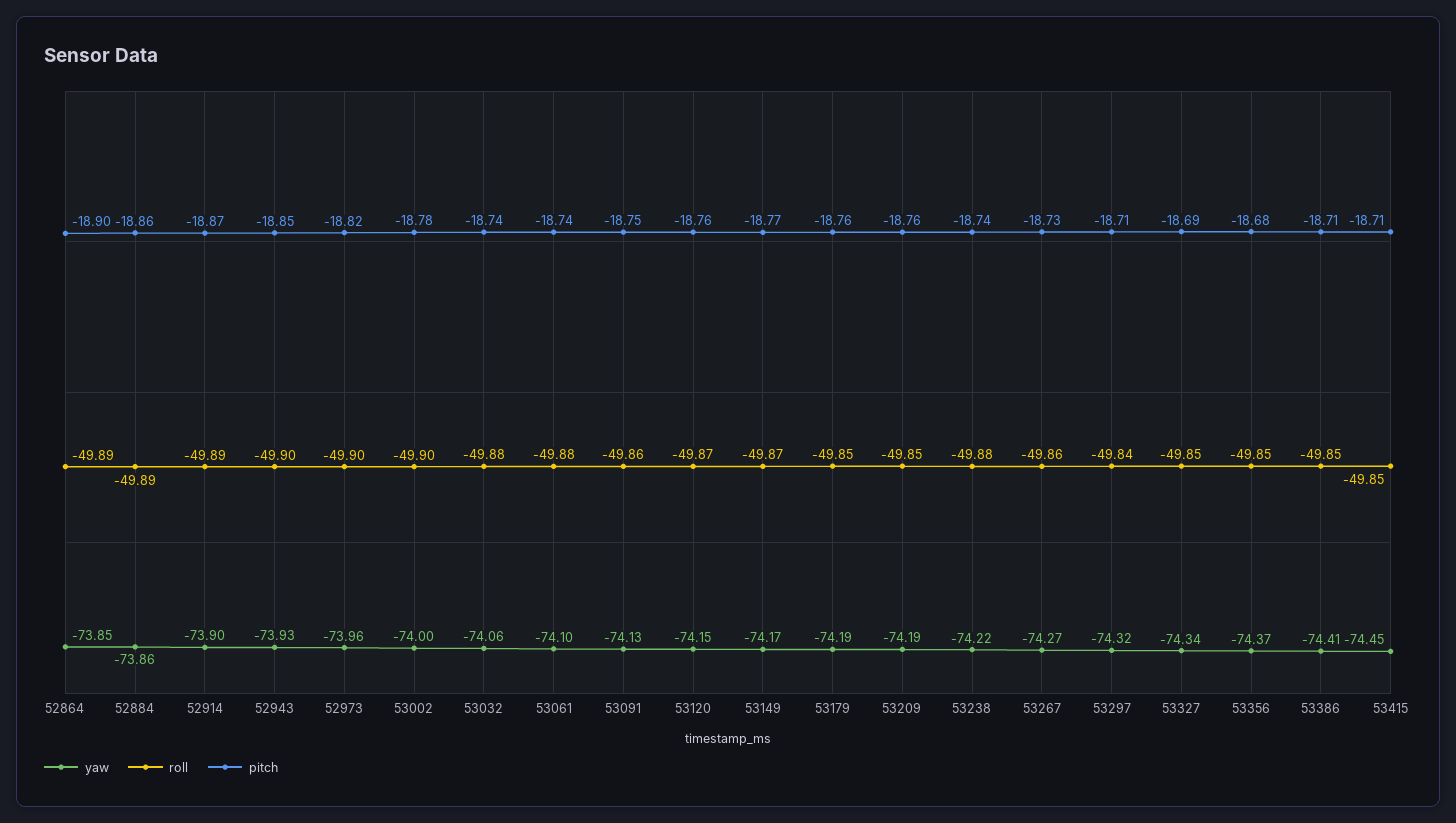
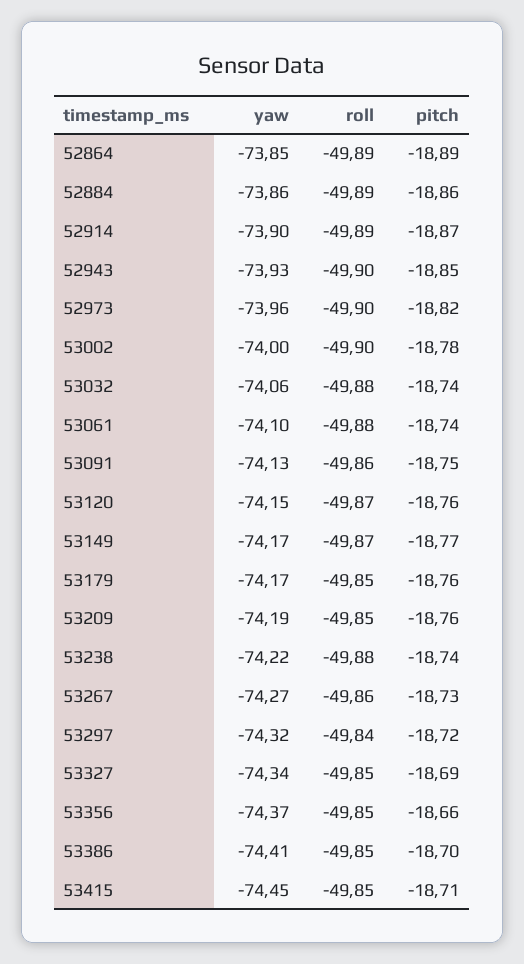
pitch, 52864: -18.9 -> -18.89
yaw, 53179: -74.19 -> -74.17
pitch, 53297: -18.71 -> -18.72
pitch, 53356: -18.68 -> -18.66
pitch, 53386: -18.71 -> -18.7

